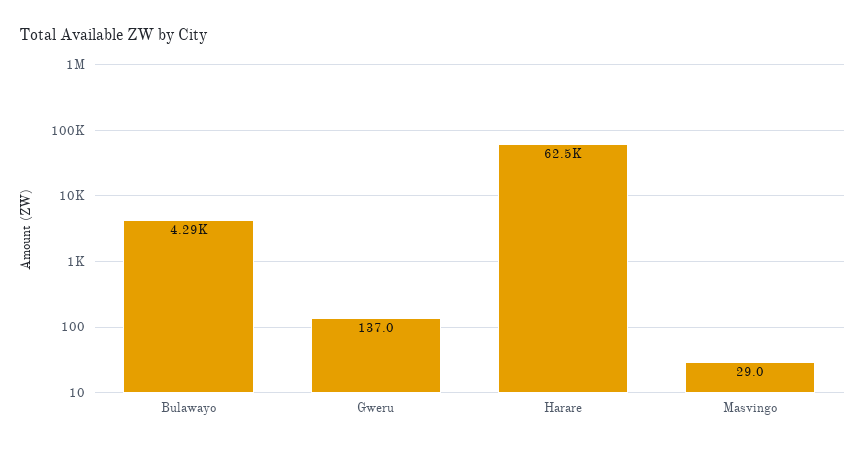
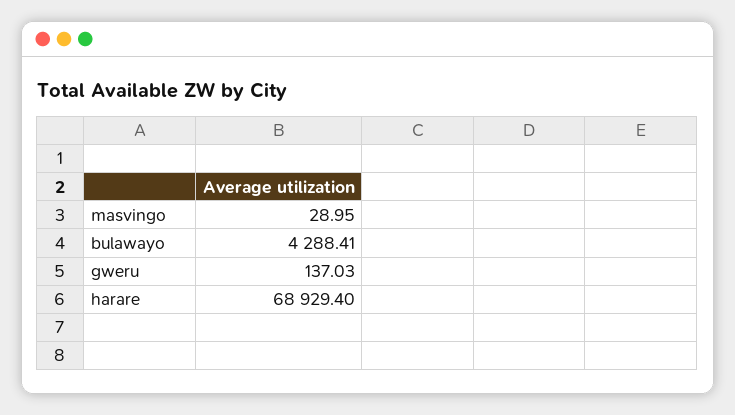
Harare: 62500 -> 68929.4

